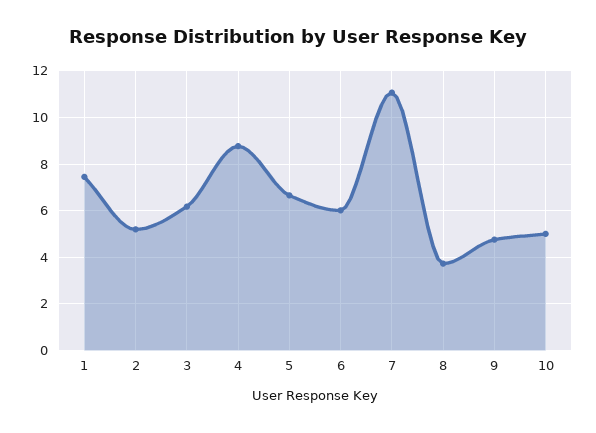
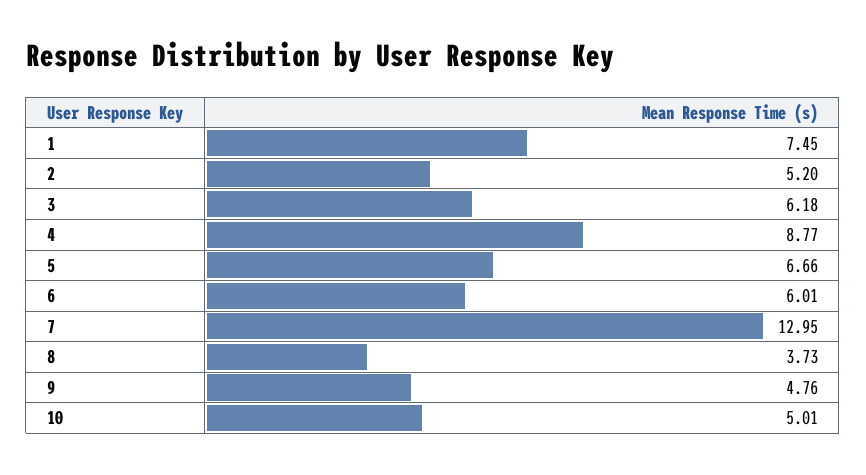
7: 11 -> 12.95

